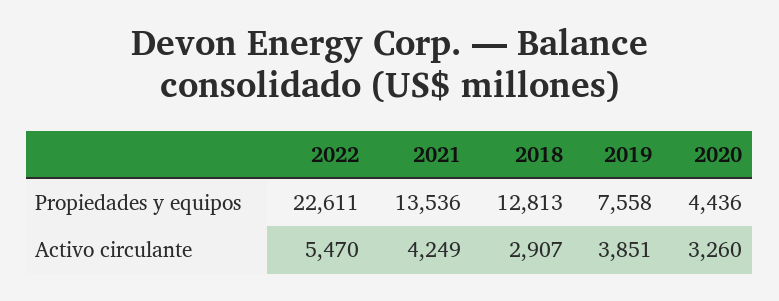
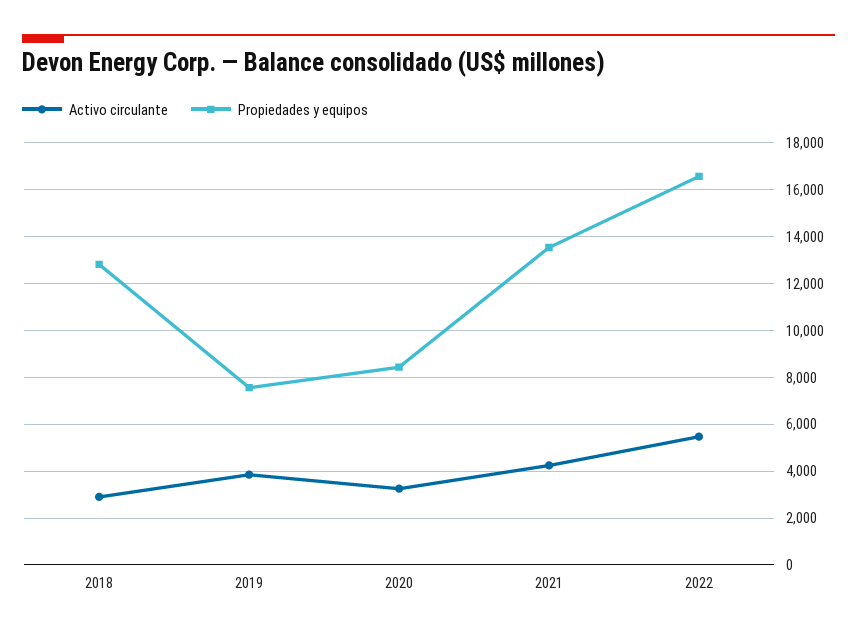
Propiedades y equipos, 2022: 22611 -> 16500
Propiedades y equipos, 2020: 4436 -> 8500

